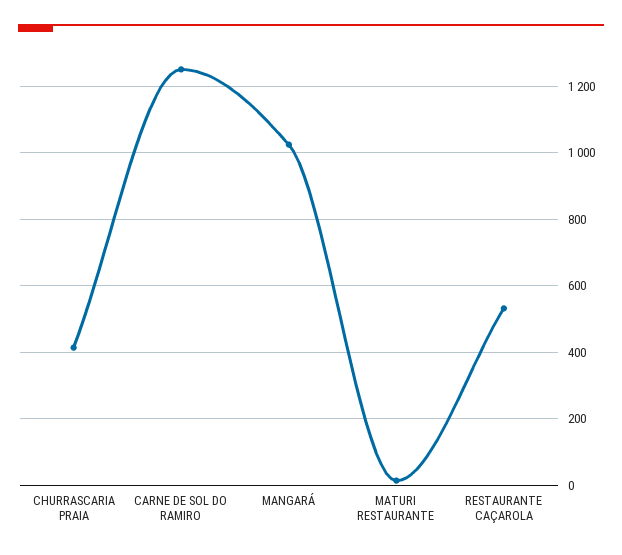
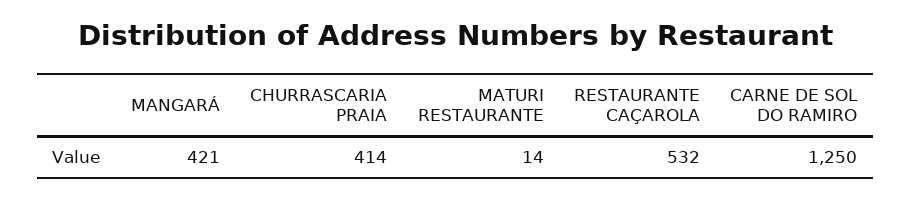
MANGARÁ: 1020 -> 421

